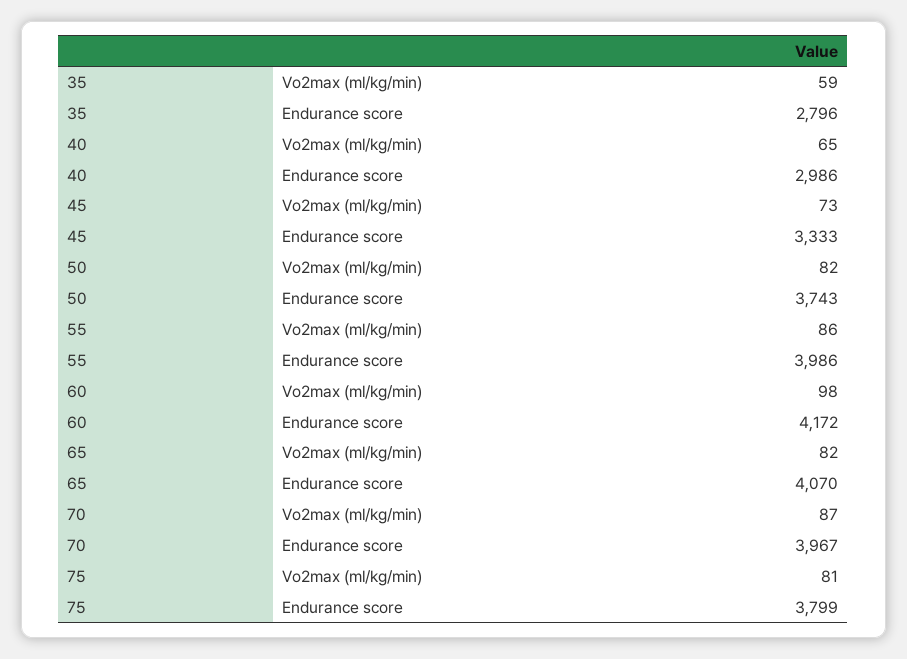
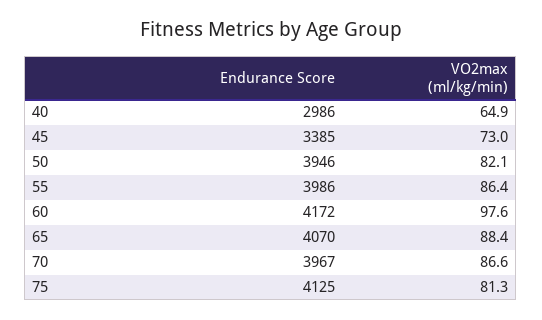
35, Vo2max (ml/kg/min): 59 -> none
35, Endurance score: 2796 -> none
45, Endurance score: 3333 -> 3385
50, Endurance score: 3743 -> 3946
65, Vo2max (ml/kg/min): 82 -> 88.4
75, Endurance score: 3799 -> 4125

